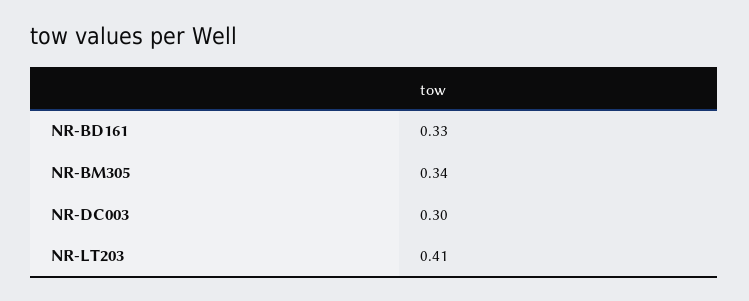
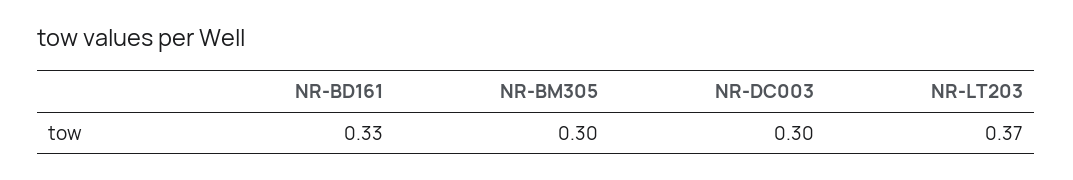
NR-BM305: 0.34 -> 0.3
NR-LT203: 0.41 -> 0.37

